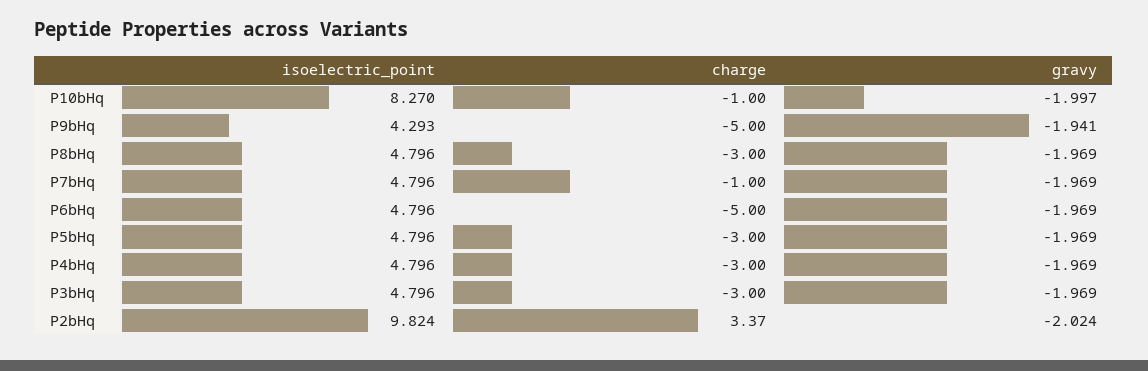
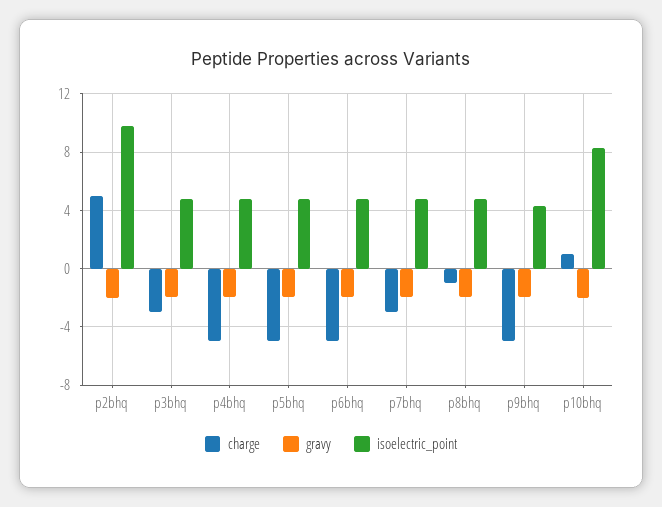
charge, P10bHq: -1 -> 1
charge, P8bHq: -3 -> -1
charge, P7bHq: -1 -> -3
charge, P5bHq: -3 -> -5
charge, P4bHq: -3 -> -5
charge, P2bHq: 3.37 -> 5

